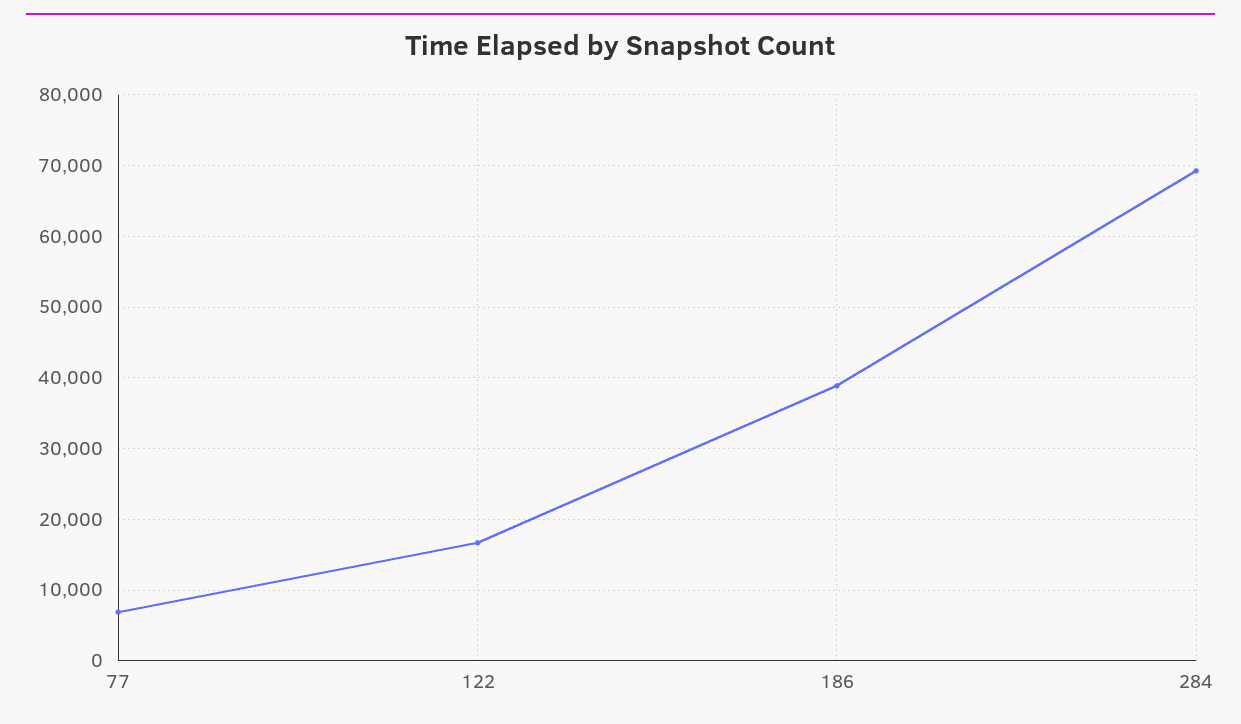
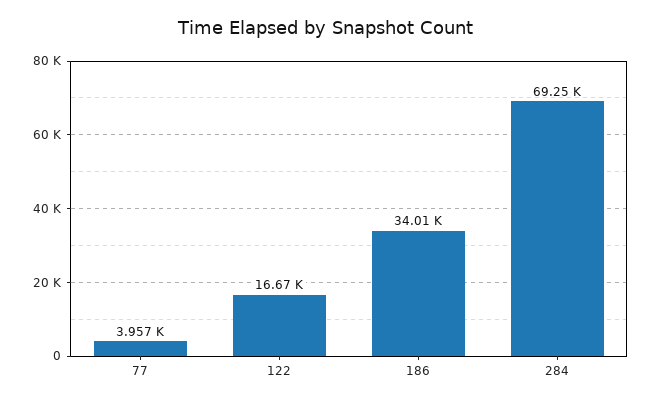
77: 7000 -> 3957
186: 39000 -> 34010

